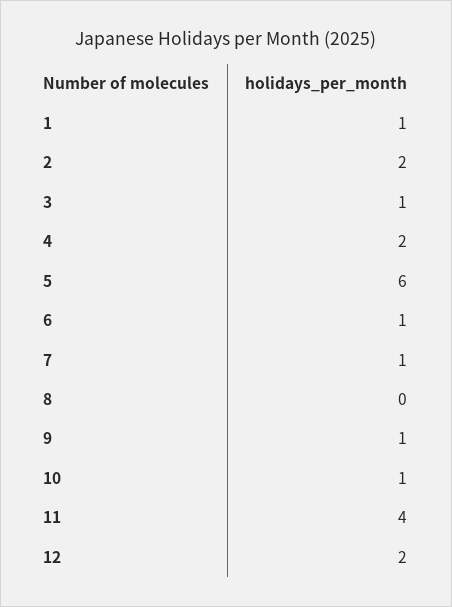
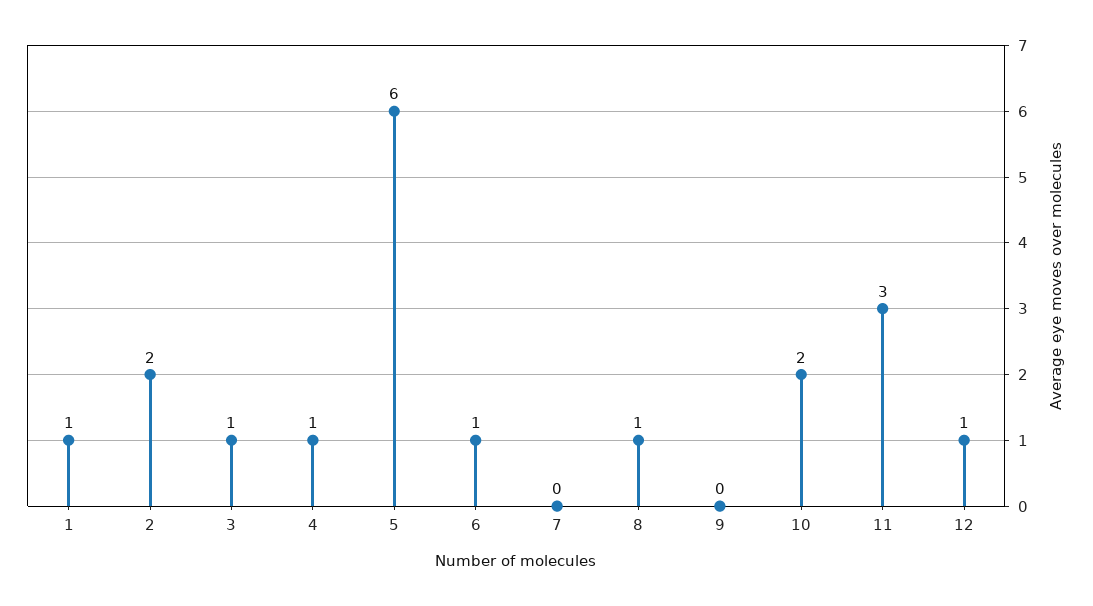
4: 2 -> 1
7: 1 -> 0
8: 0 -> 1
9: 1 -> 0
10: 1 -> 2
11: 4 -> 3
12: 2 -> 1

